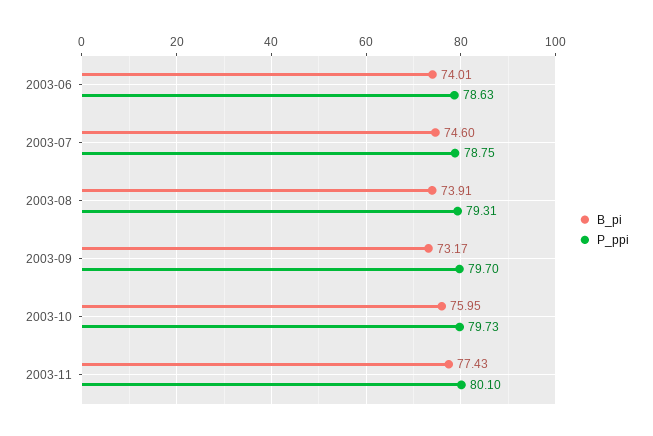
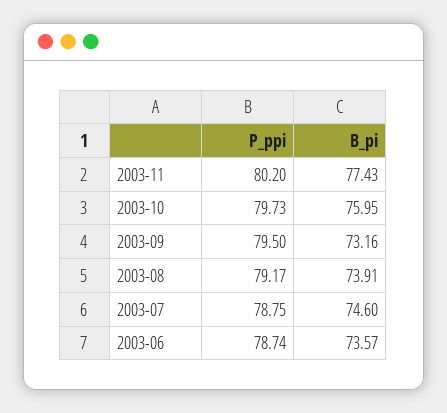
B_pi, 2003-06: 74.01 -> 73.57
P_ppi, 2003-06: 78.63 -> 78.74
P_ppi, 2003-08: 79.31 -> 79.17
B_pi, 2003-09: 73.17 -> 73.16
P_ppi, 2003-09: 79.7 -> 79.5
P_ppi, 2003-11: 80.1 -> 80.2

